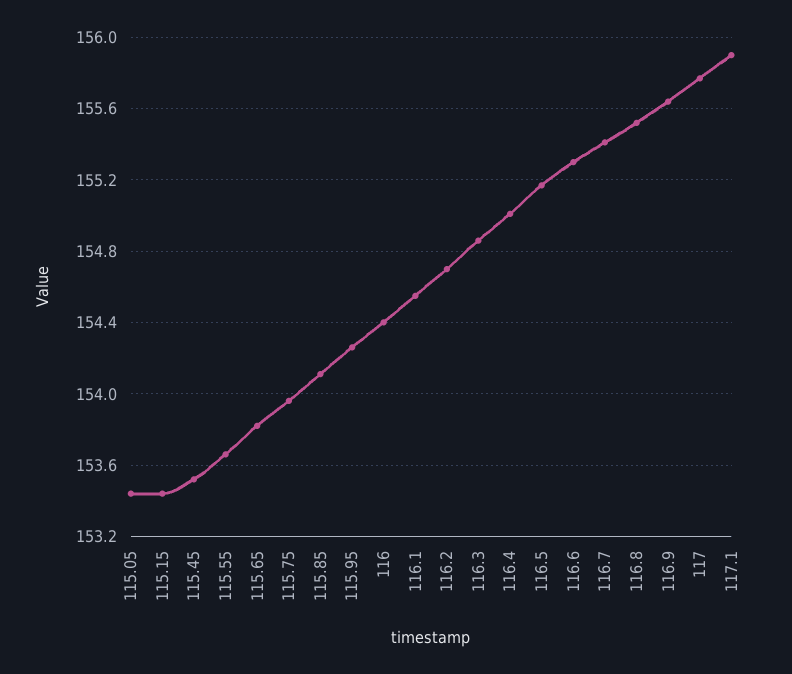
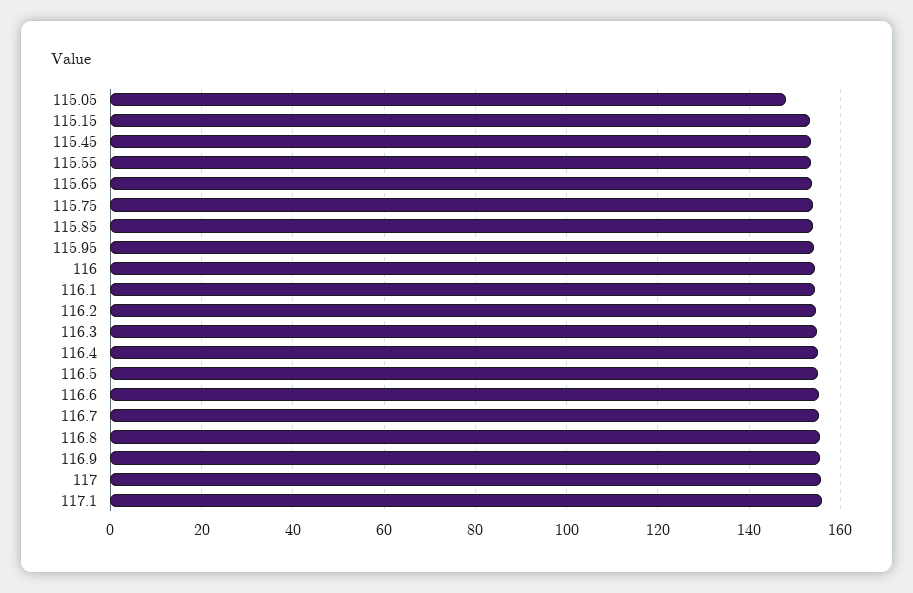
115.05: 153.45 -> 148

